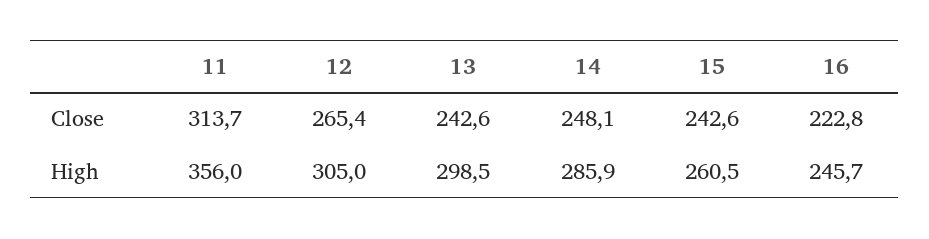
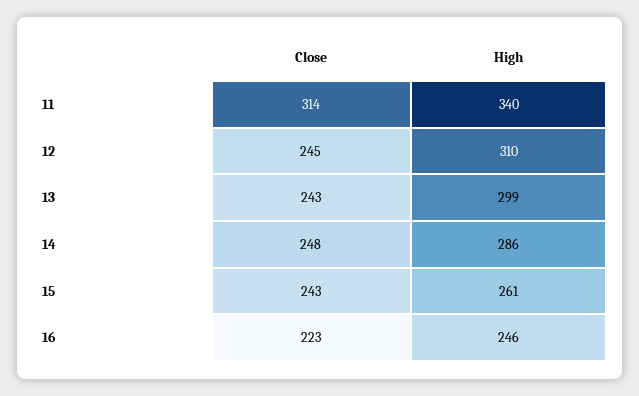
12, Close: 265.4 -> 245
11, High: 356 -> 340
12, High: 305 -> 310

